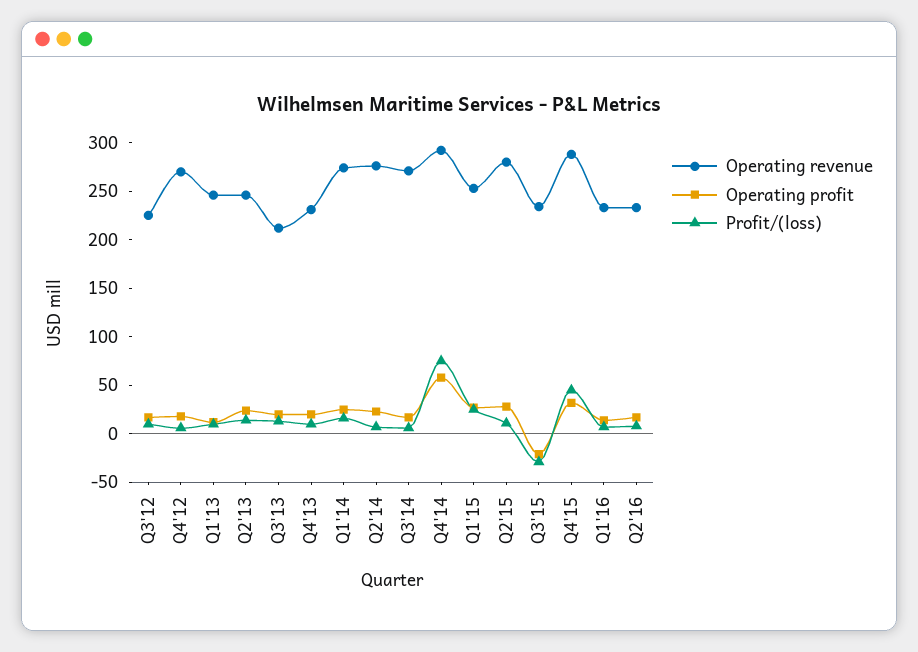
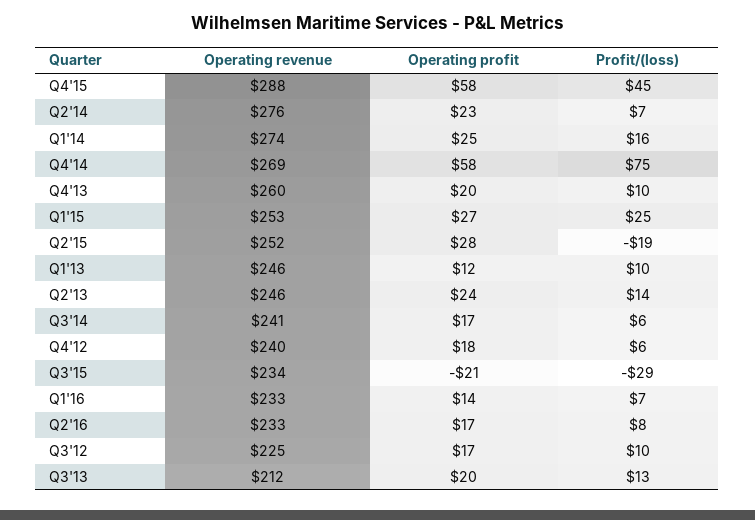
Operating revenue, Q4'12: 270 -> 240
Operating revenue, Q4'13: 230 -> 260
Operating revenue, Q3'14: 270 -> 241
Operating revenue, Q4'14: 290 -> 269
Operating revenue, Q2'15: 280 -> 252
Profit/(loss), Q2'15: 10 -> -19
Operating profit, Q4'15: 30 -> 58

